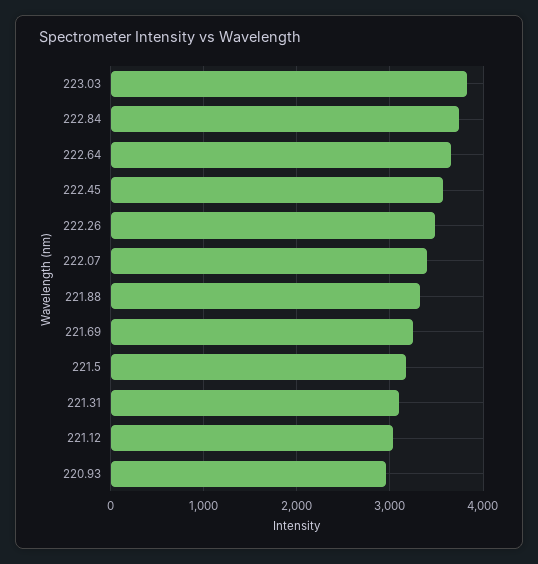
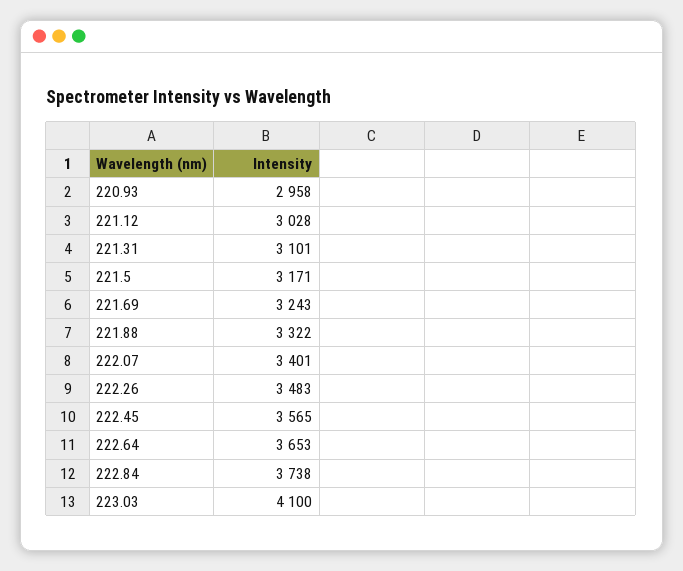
223.03: 3800 -> 4100

